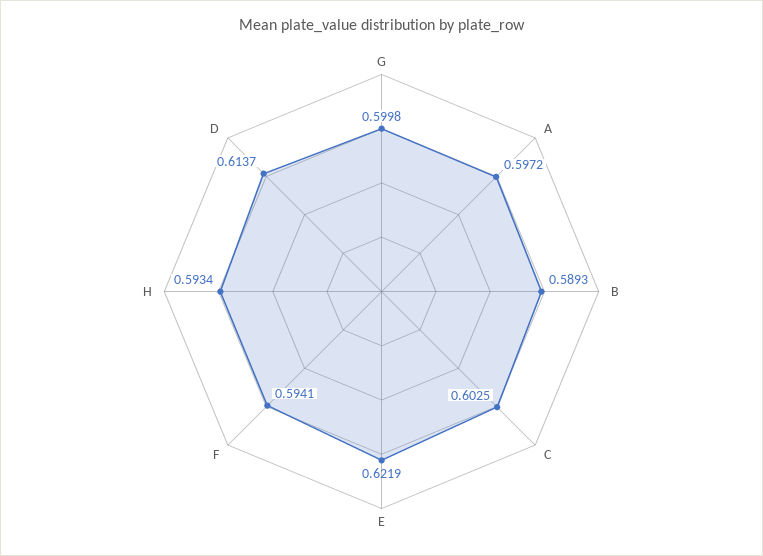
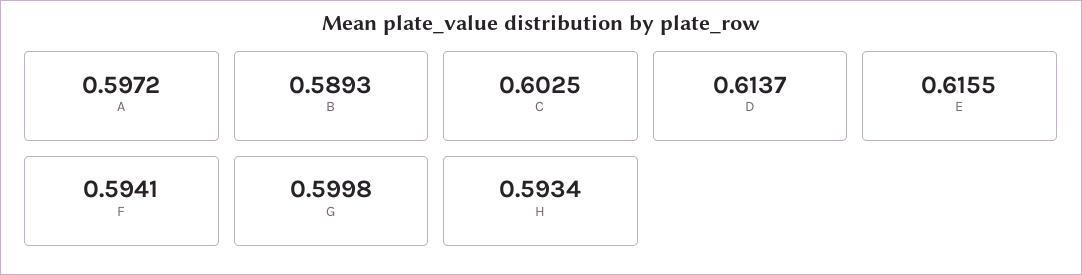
E: 0.6219 -> 0.6155

